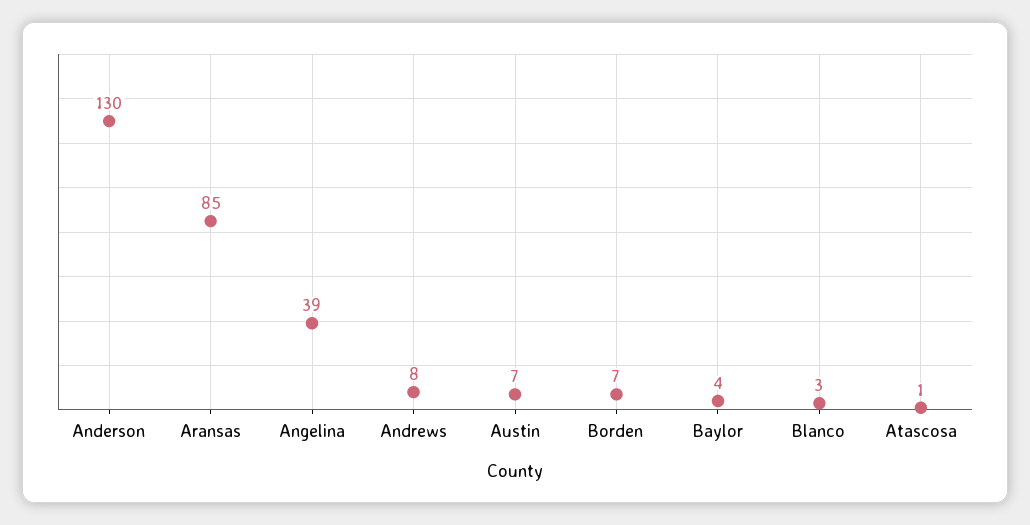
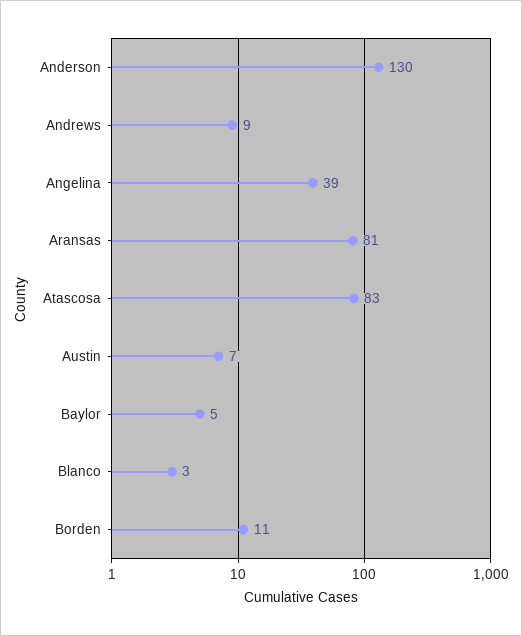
Aransas: 85 -> 81
Andrews: 8 -> 9
Borden: 7 -> 11
Baylor: 4 -> 5
Atascosa: 1 -> 83

